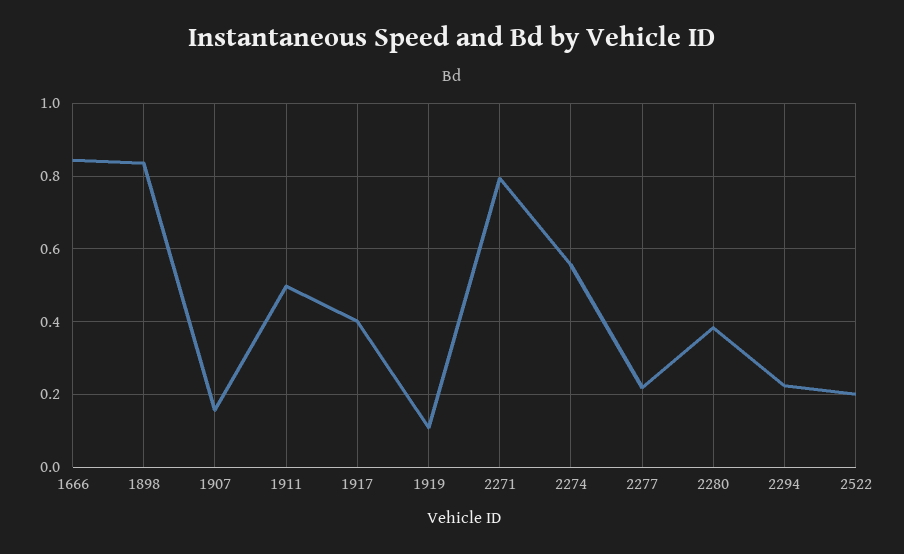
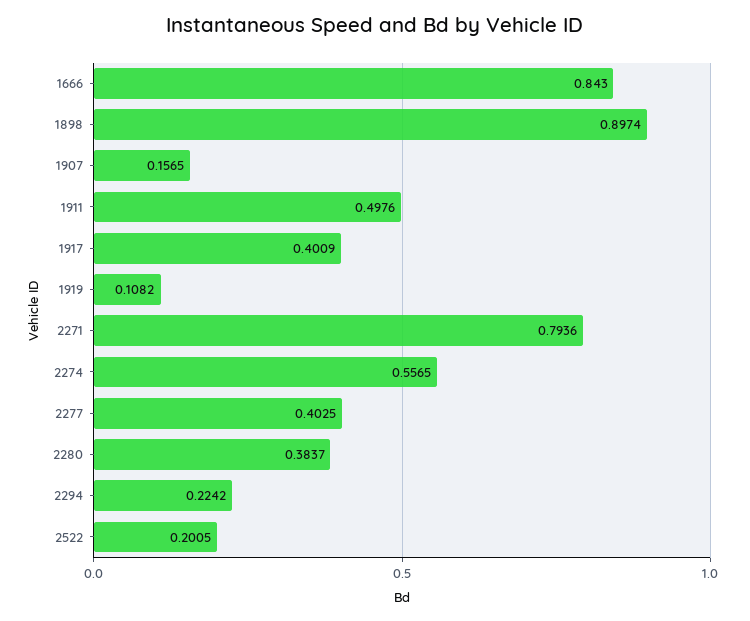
1898: 0.84 -> 0.8974
2277: 0.22 -> 0.4025

